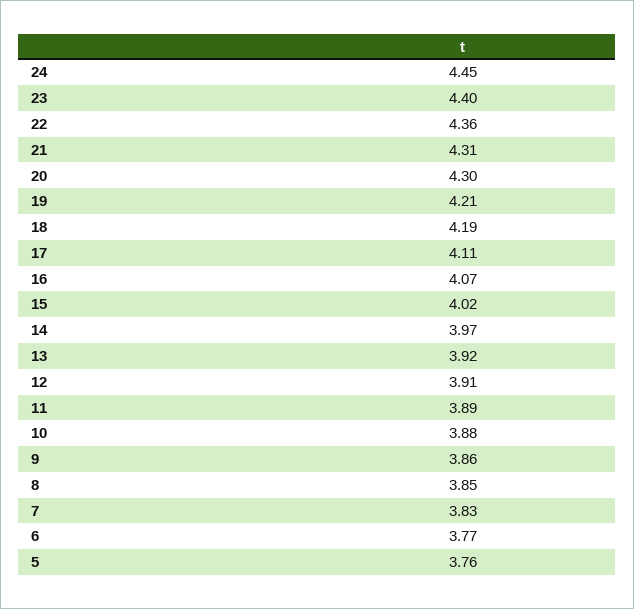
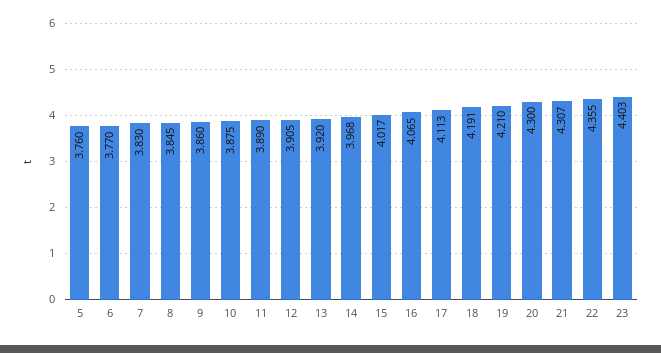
24: 4.45 -> none

